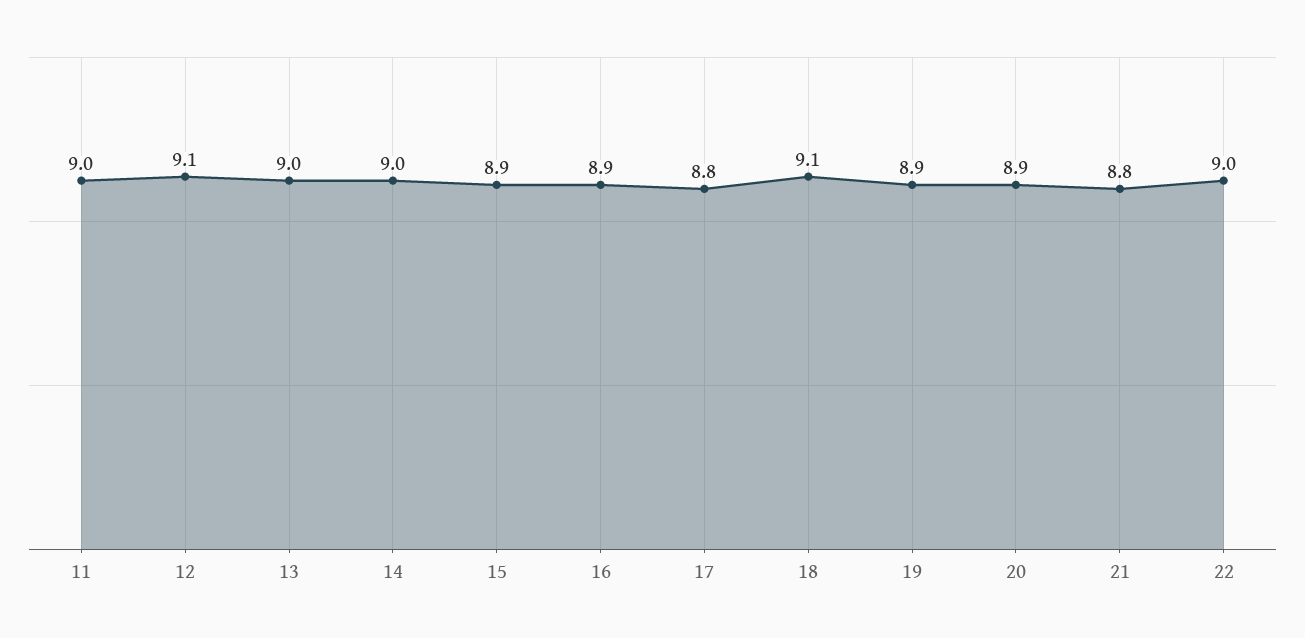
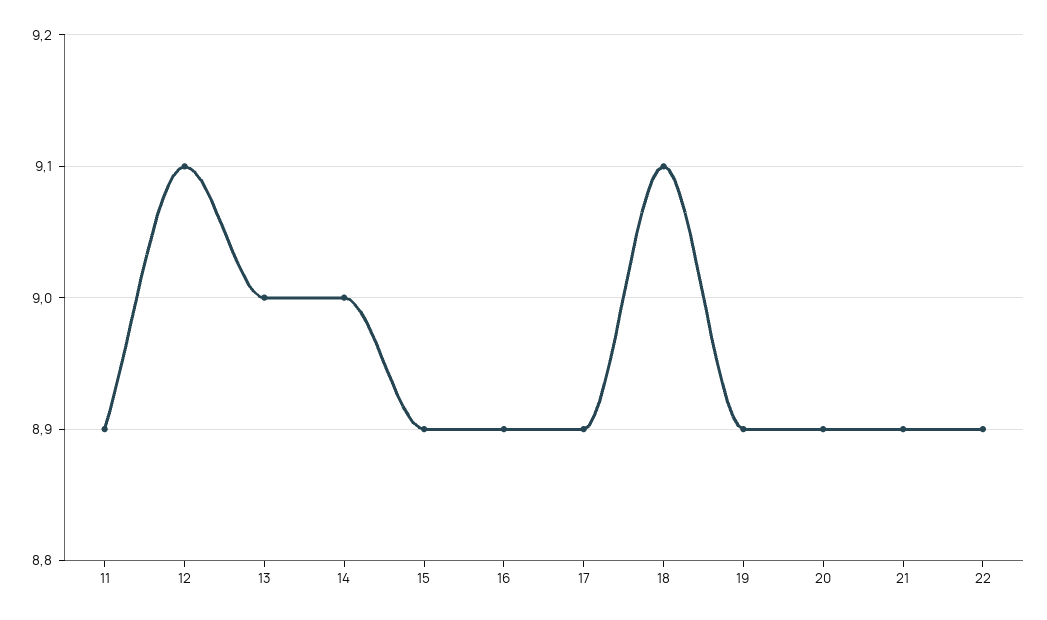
11: 9 -> 8.9
17: 8.8 -> 8.9
21: 8.8 -> 8.9
22: 9 -> 8.9

